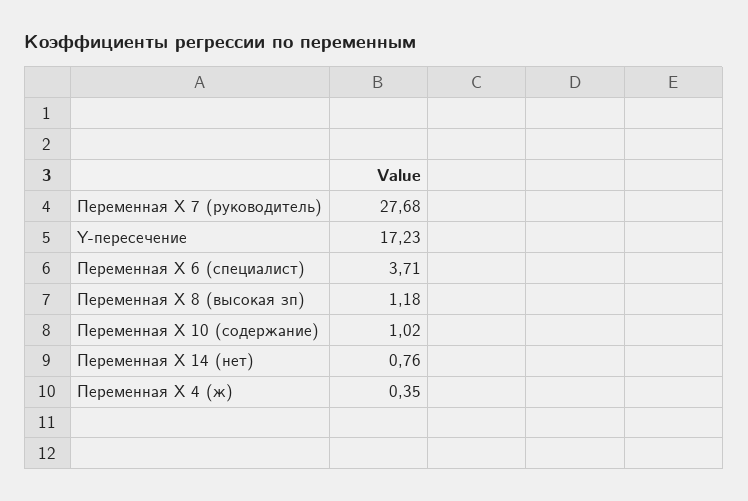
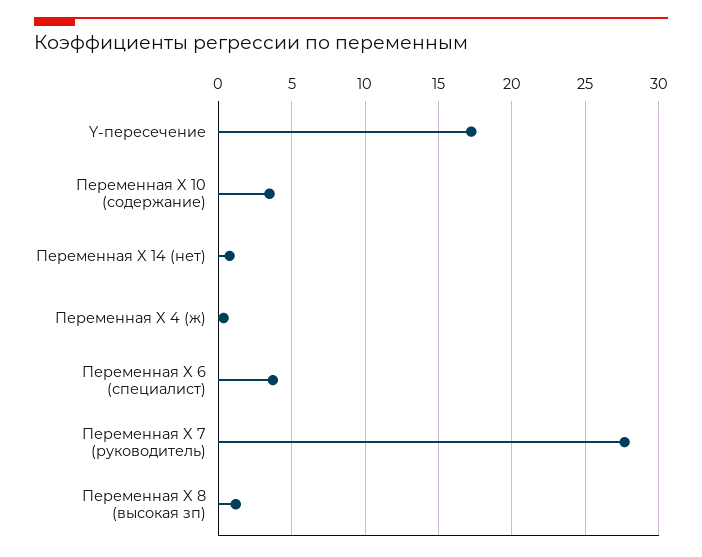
Переменная X 10 (содержание): 1.02 -> 3.5

